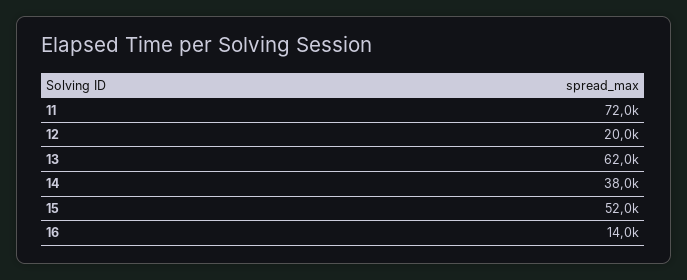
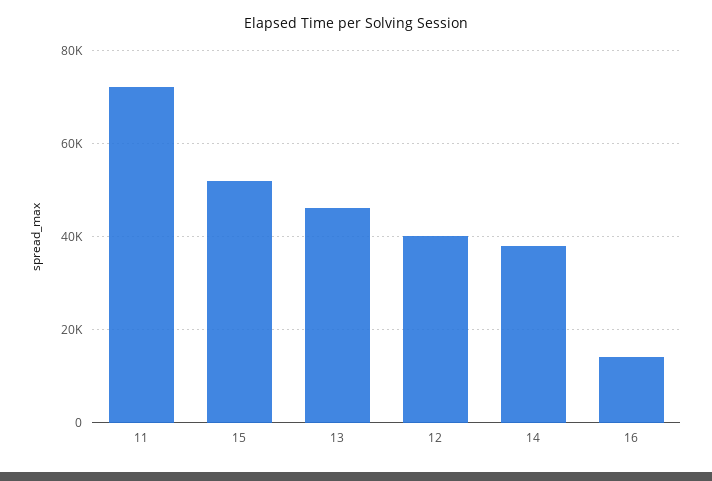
12: 20000 -> 40000
13: 62000 -> 46000

